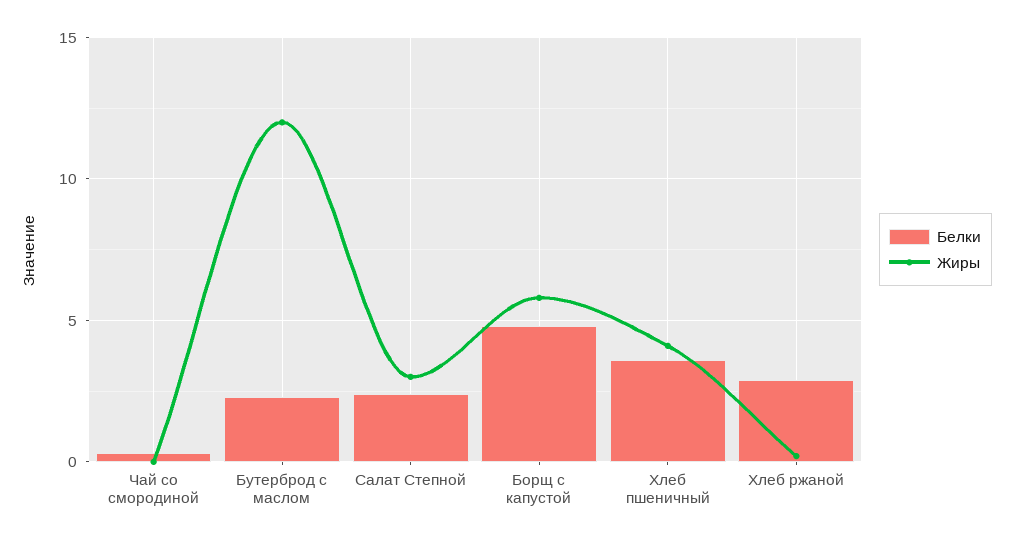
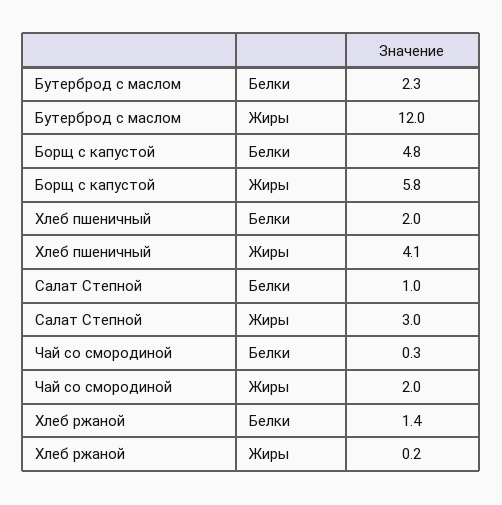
Жиры, Чай со смородиной: 0 -> 2
Белки, Салат Степной: 2.5 -> 1
Белки, Хлеб пшеничный: 3.5 -> 2
Белки, Хлеб ржаной: 3 -> 1.4

